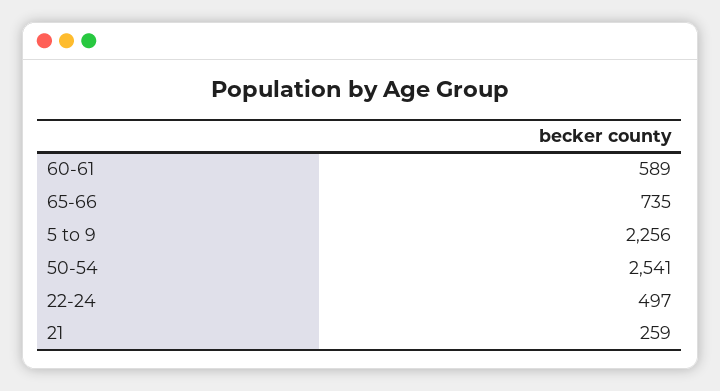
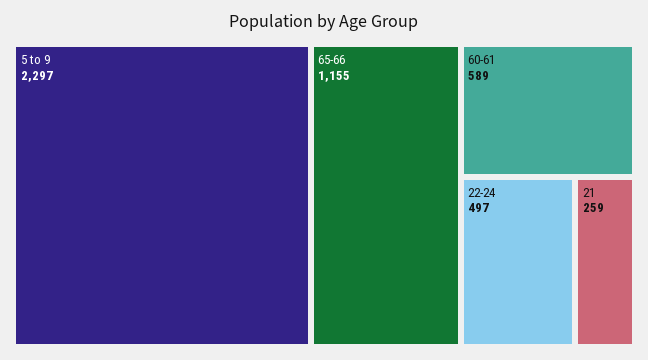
65-66: 735 -> 1155
5 to 9: 2256 -> 2297
50-54: 2541 -> none

